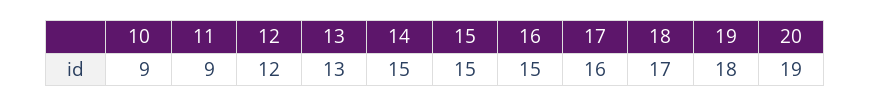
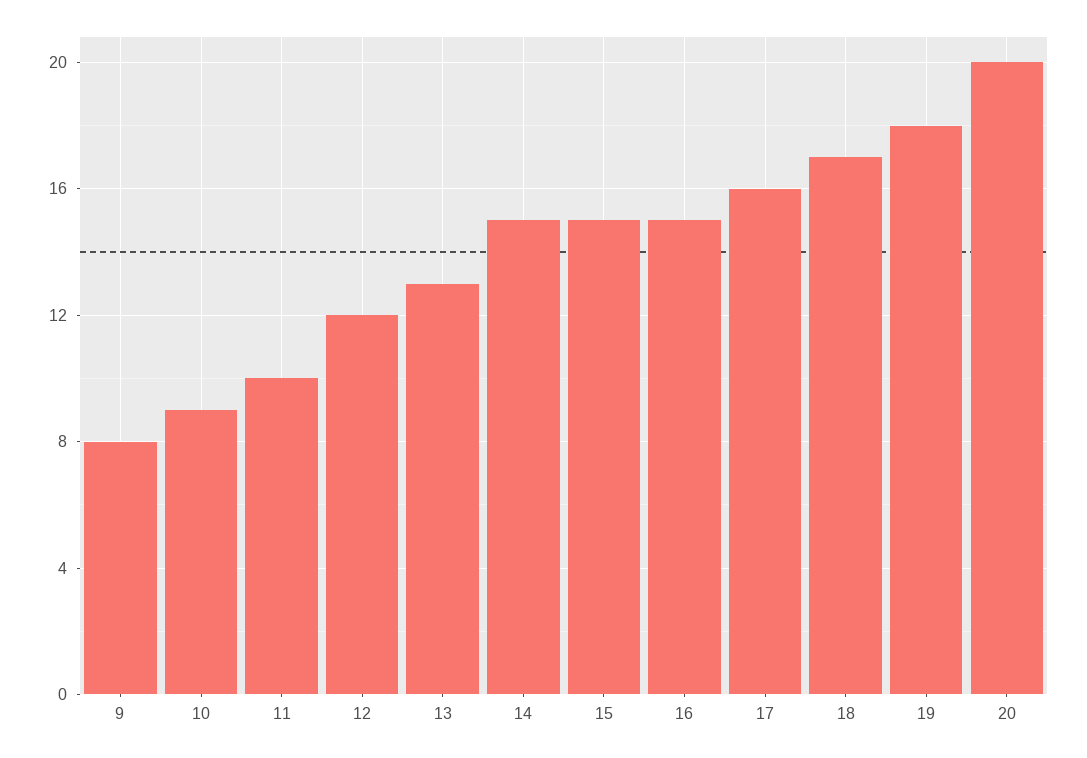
11: 9 -> 10
20: 19 -> 20
9: none -> 8

